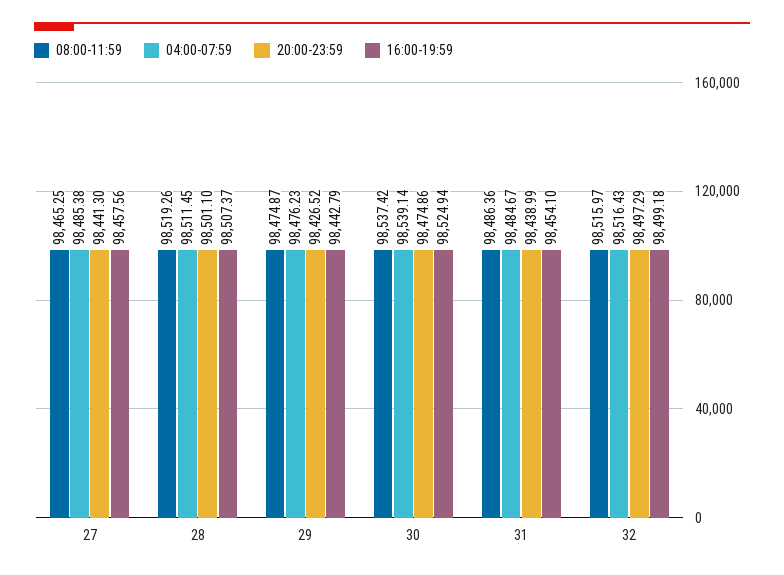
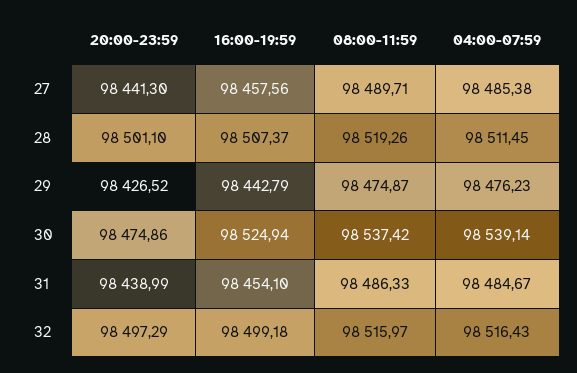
08:00-11:59, 27: 98465.25 -> 98489.71
08:00-11:59, 31: 98486.36 -> 98486.33

